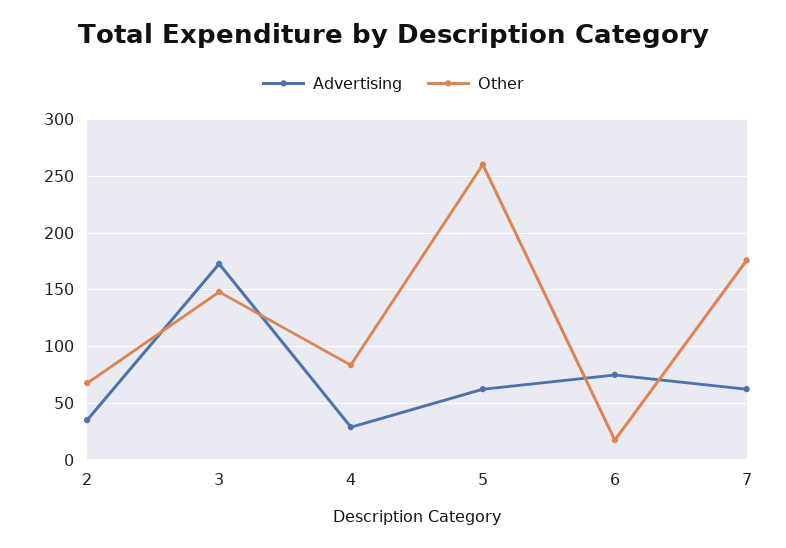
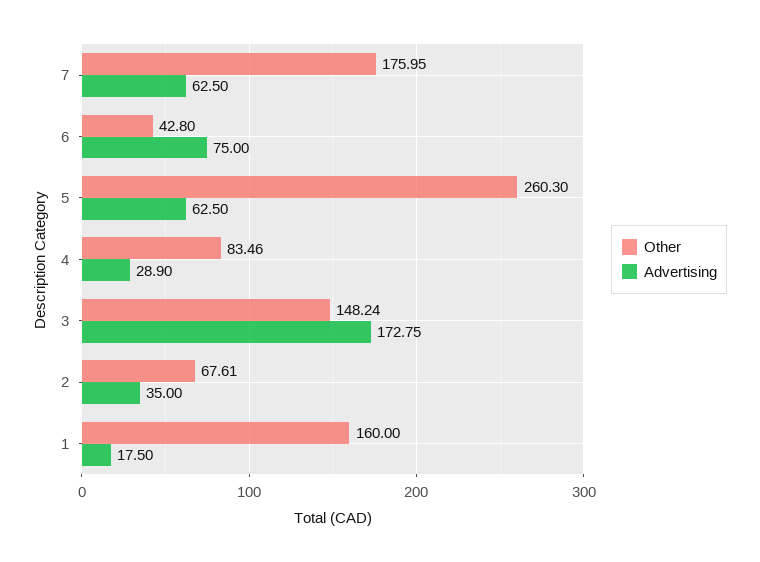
Other, 6: 20 -> 42.8
Other, 1: none -> 160
Advertising, 1: none -> 17.5

